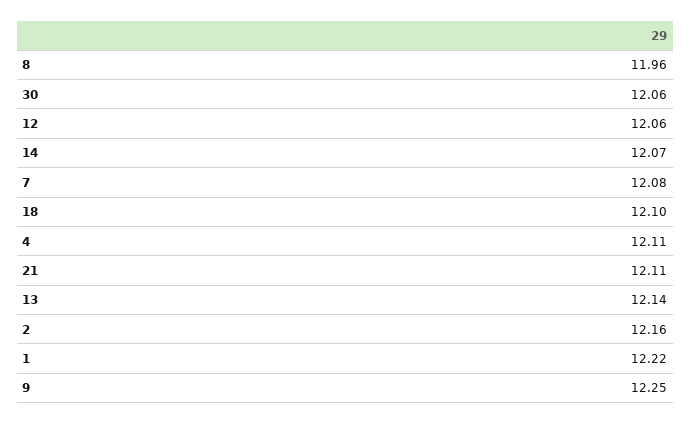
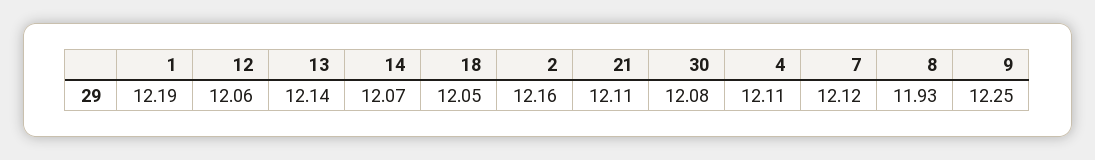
8: 11.96 -> 11.93
30: 12.06 -> 12.08
7: 12.08 -> 12.12
18: 12.1 -> 12.05
1: 12.22 -> 12.19

